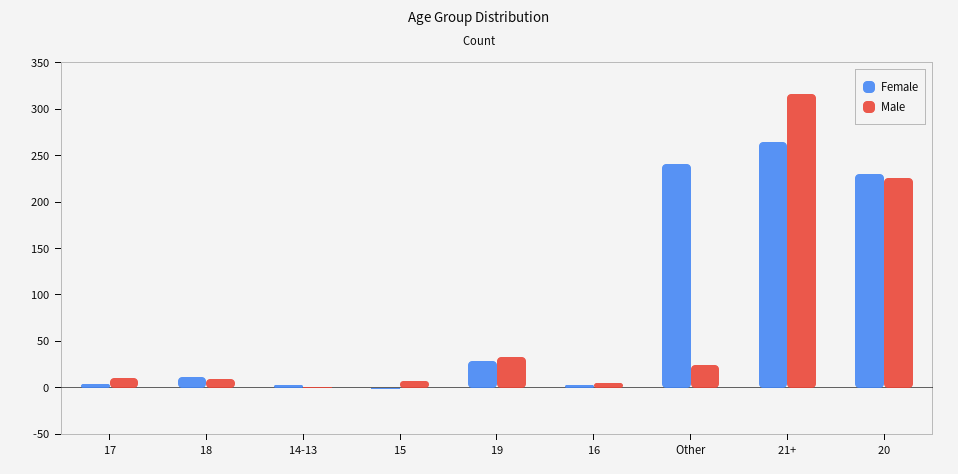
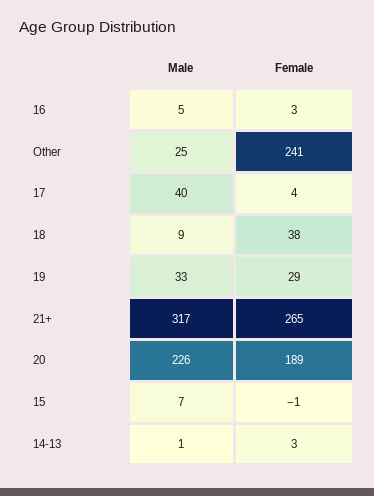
Male, 17: 10 -> 40
Female, 18: 10 -> 38
Female, 20: 230 -> 189

